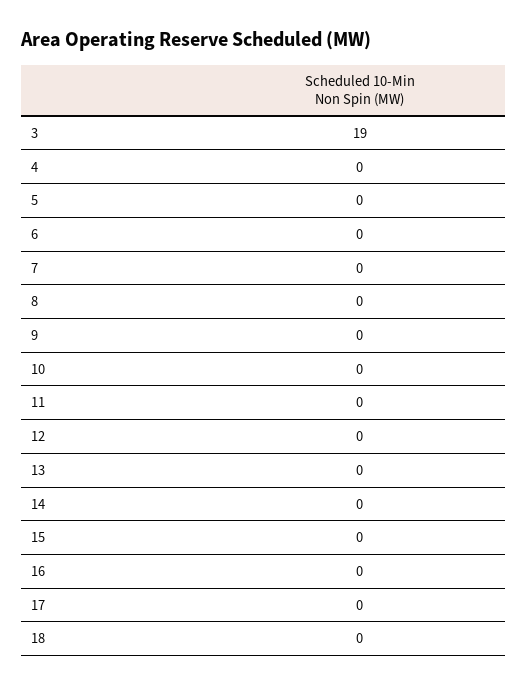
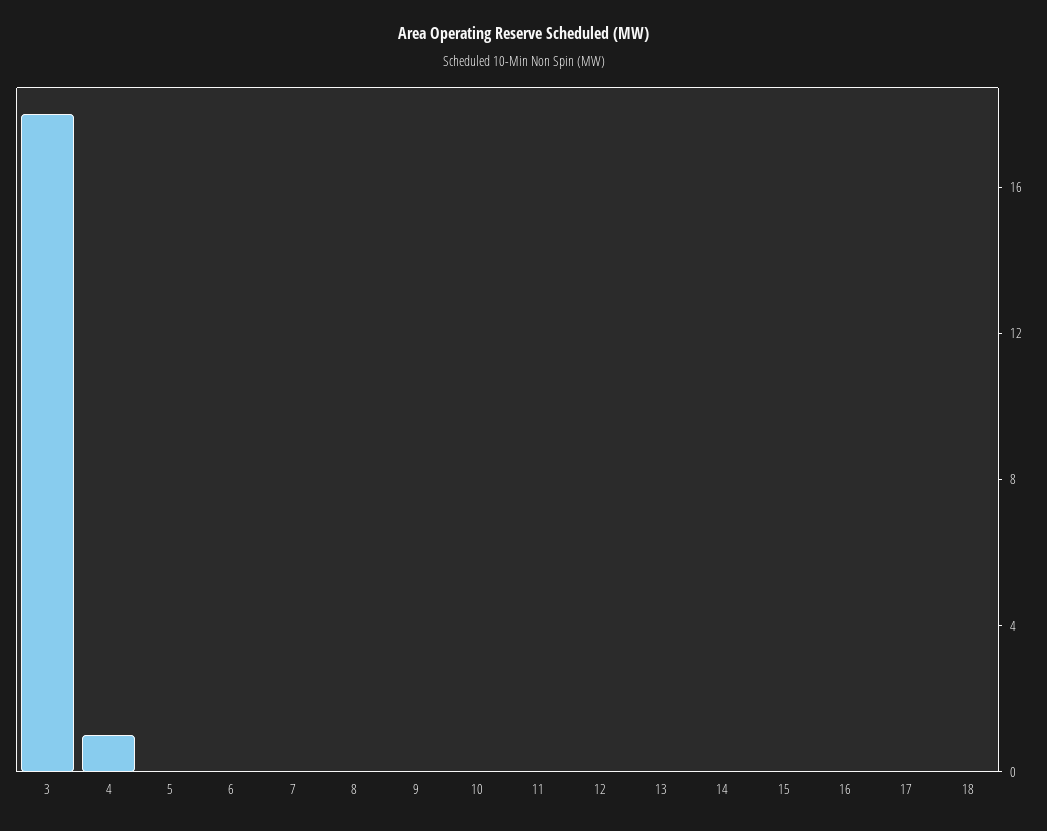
3: 19 -> 18
4: 0 -> 1

